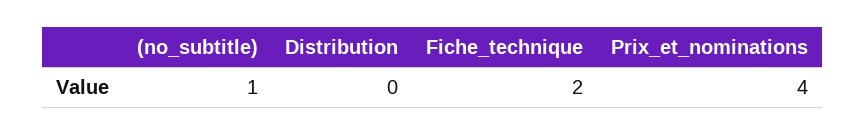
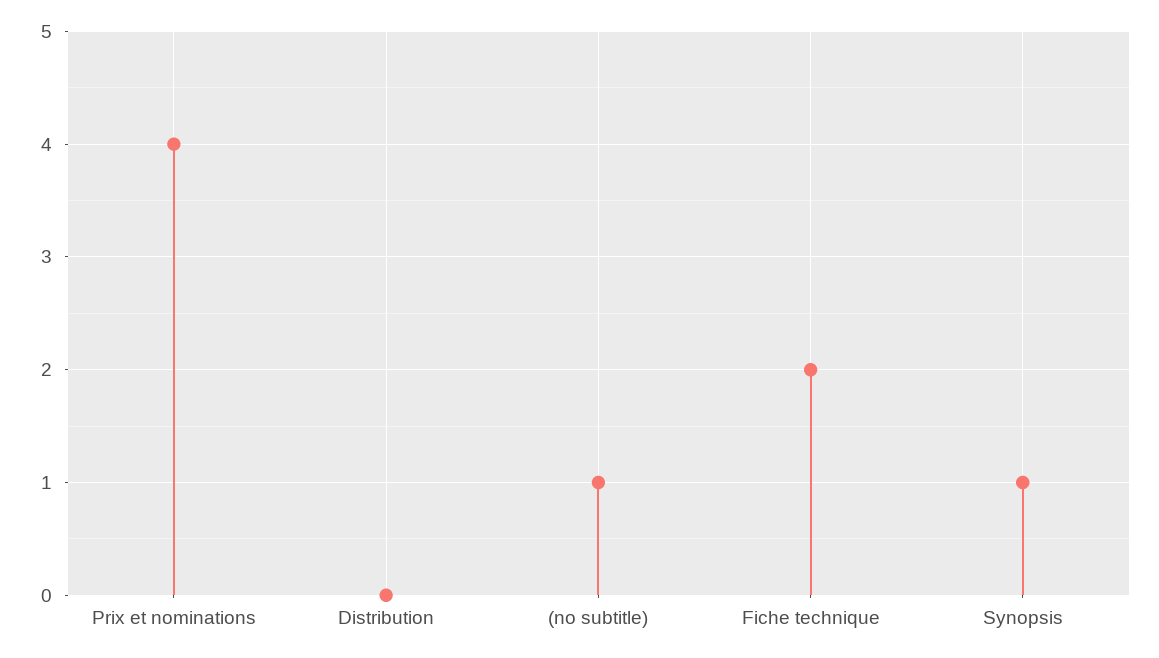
Synopsis: none -> 1

